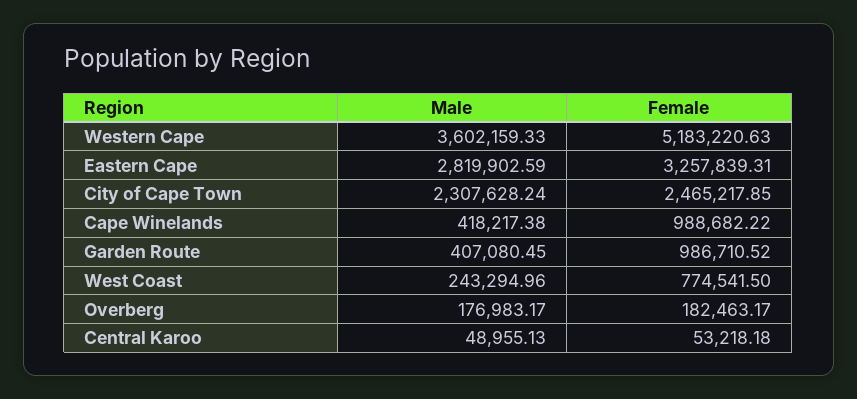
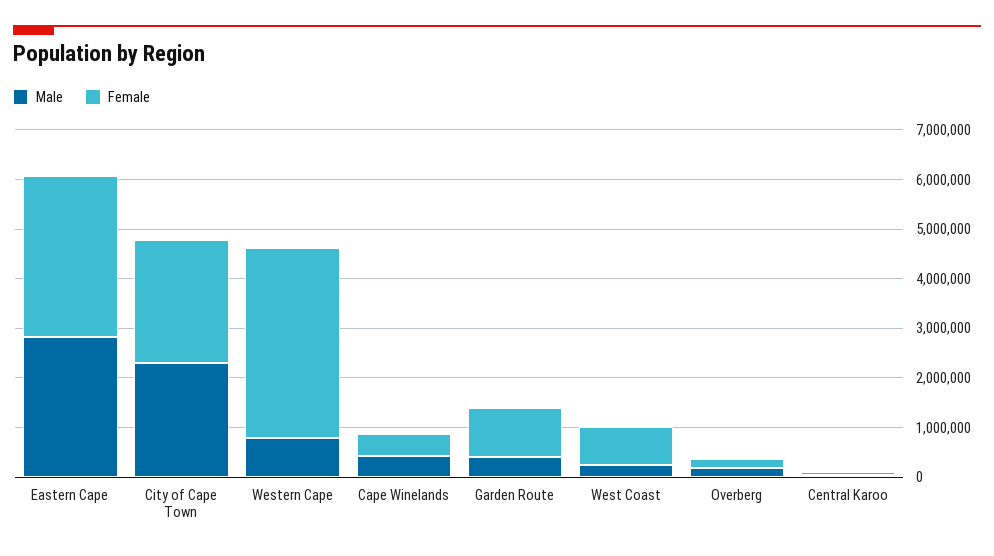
Male, Western Cape: 3602159.33 -> 800000
Female, Western Cape: 5183220.63 -> 3800000
Female, Cape Winelands: 988682.22 -> 400000

